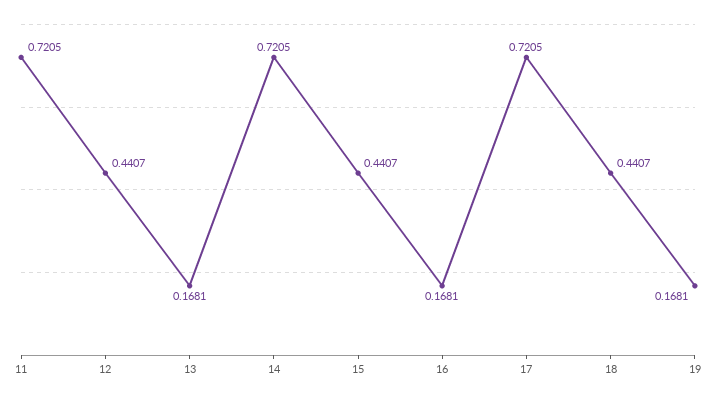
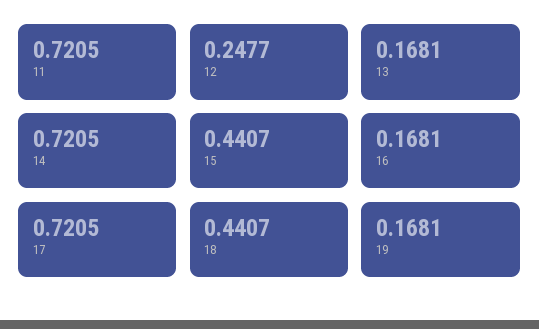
12: 0.4407 -> 0.2477

